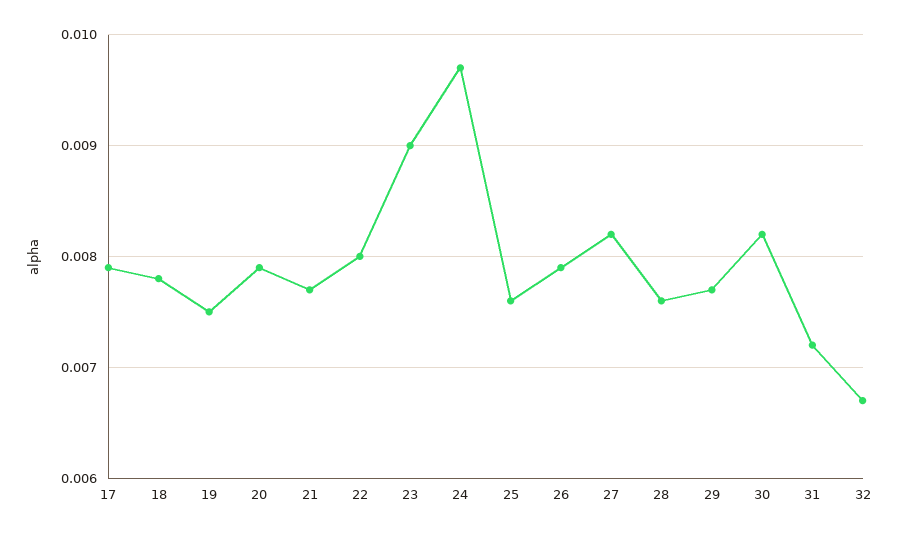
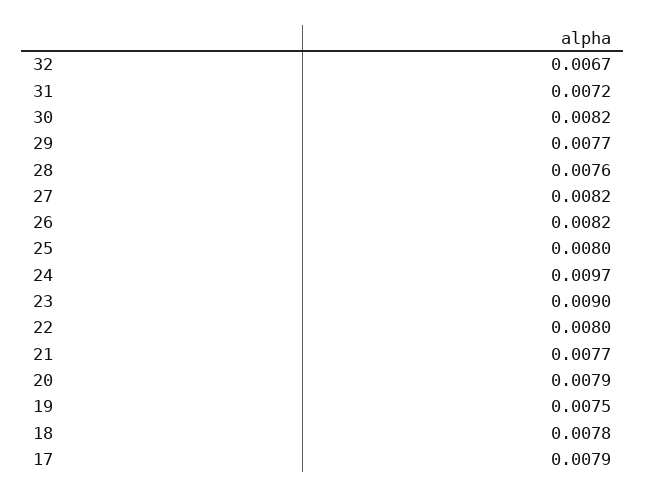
25: 0.0076 -> 0.008
26: 0.0079 -> 0.0082

